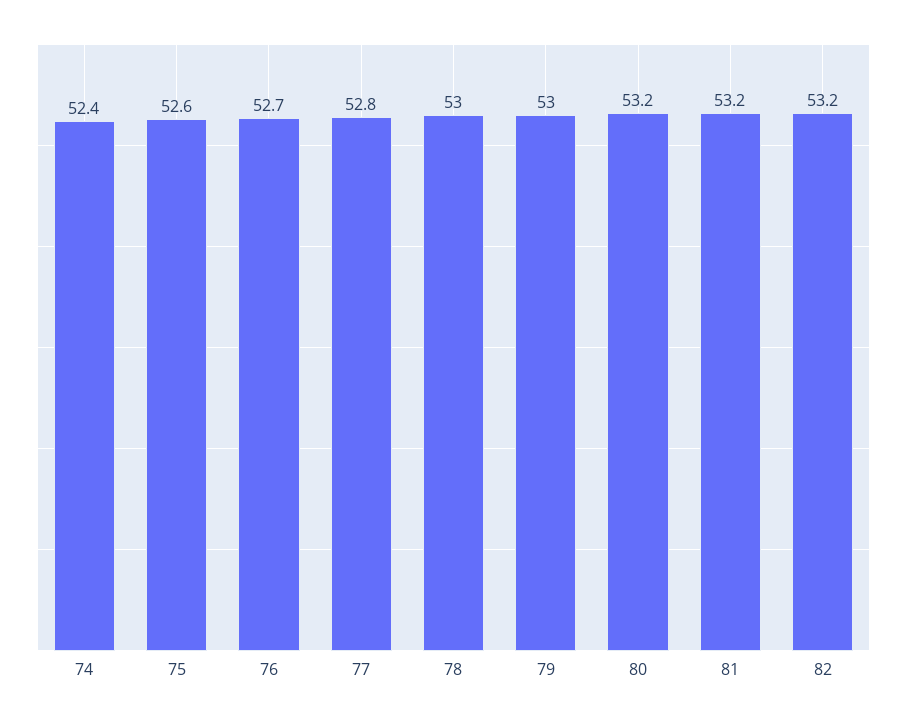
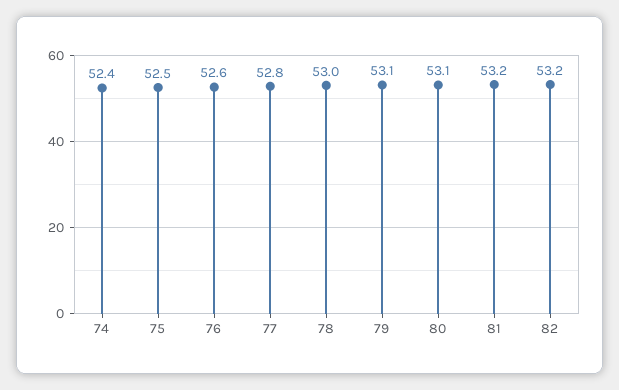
75: 52.6 -> 52.5
76: 52.7 -> 52.6
79: 53 -> 53.1
80: 53.2 -> 53.1

